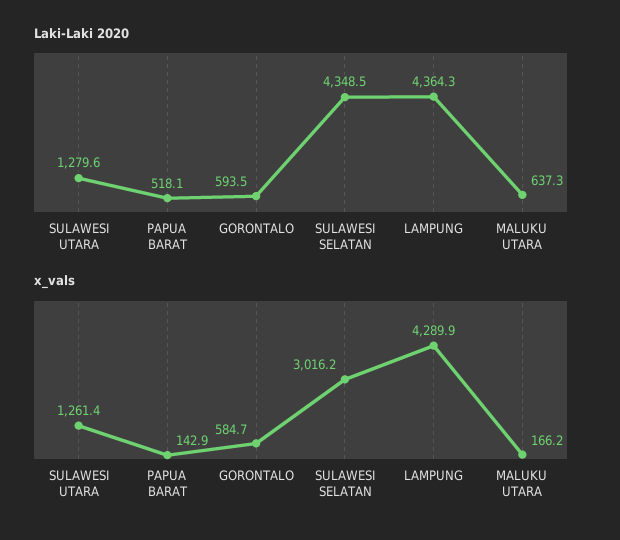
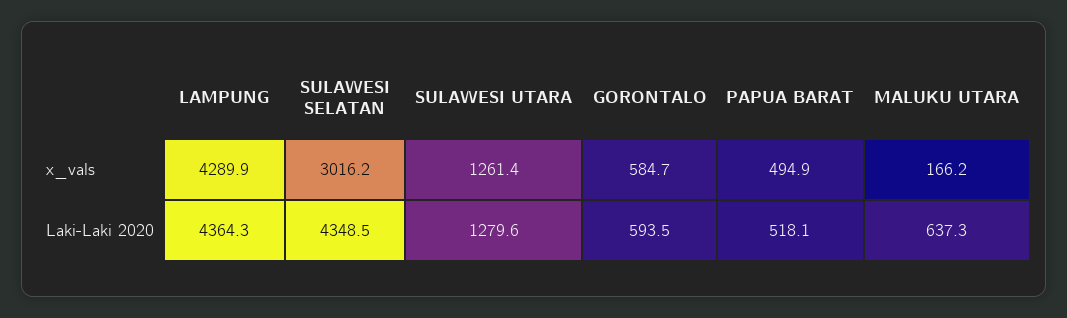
x_vals, PAPUA BARAT: 142.9 -> 494.9

